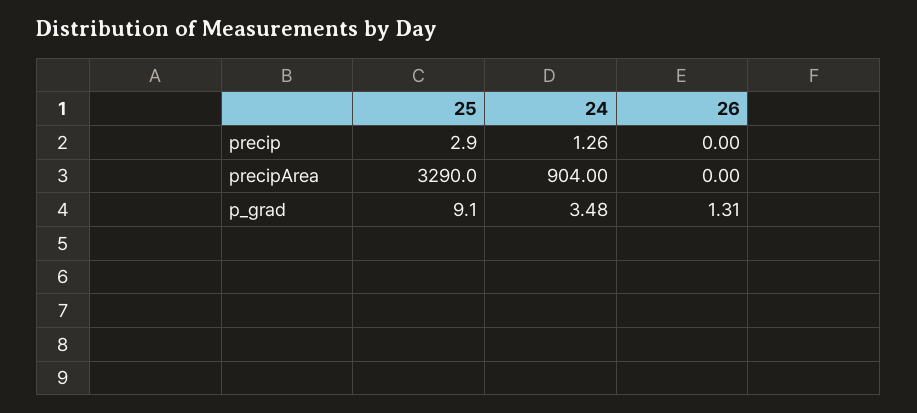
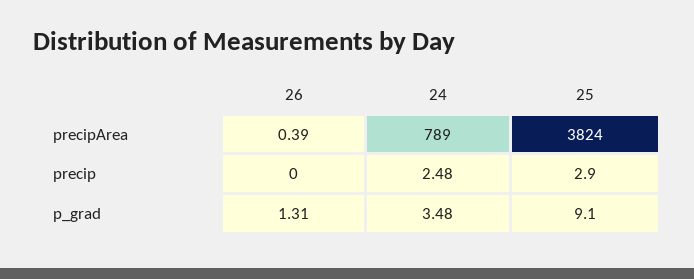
24, precip: 1.26 -> 2.48
25, precipArea: 3290 -> 3824
24, precipArea: 904 -> 789
26, precipArea: 0 -> 0.39

